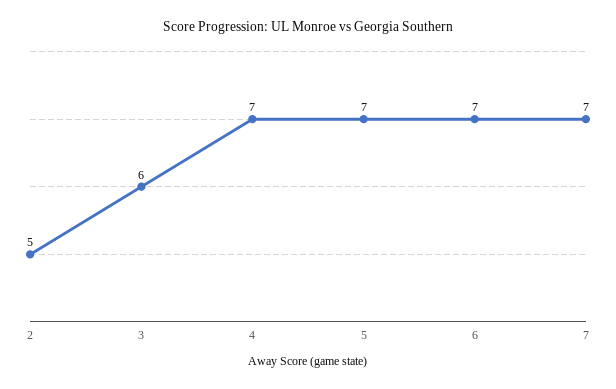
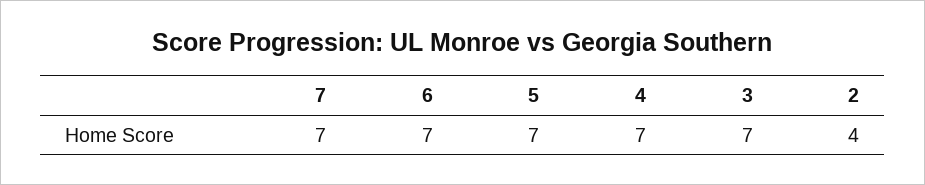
2: 5 -> 4
3: 6 -> 7

